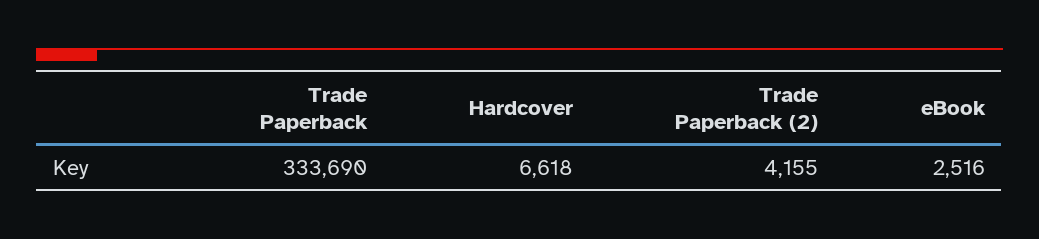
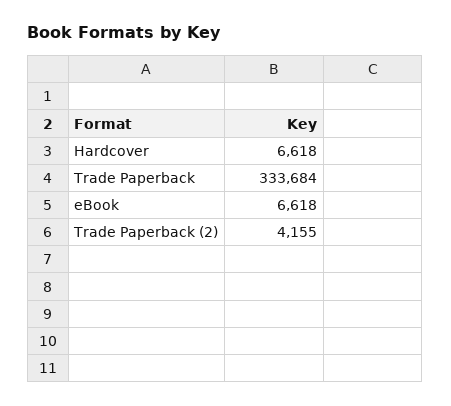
Trade Paperback: 333690 -> 333684
eBook: 2516 -> 6618

